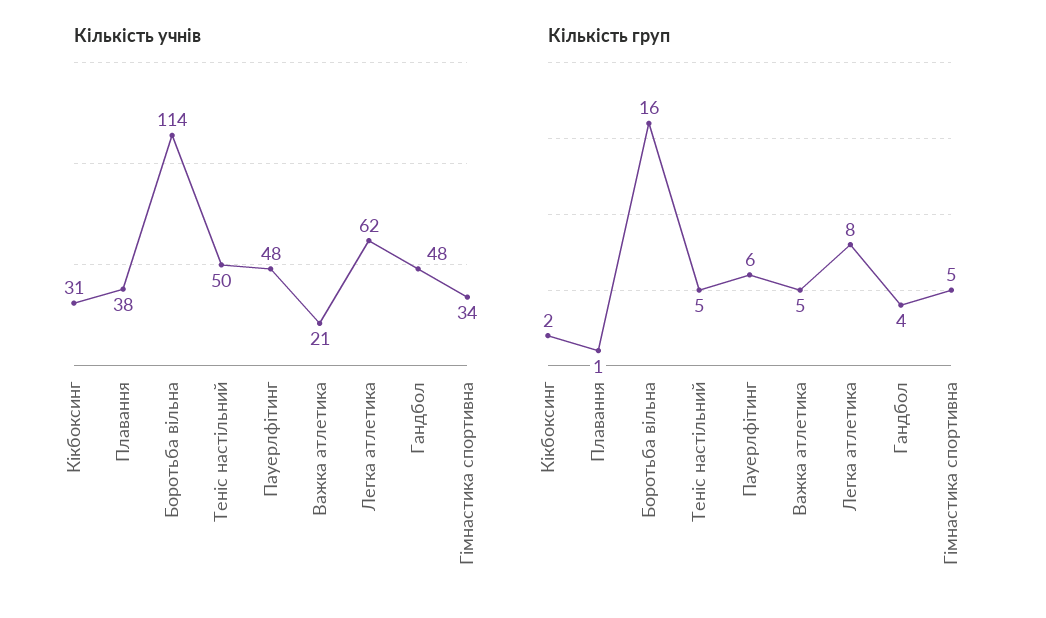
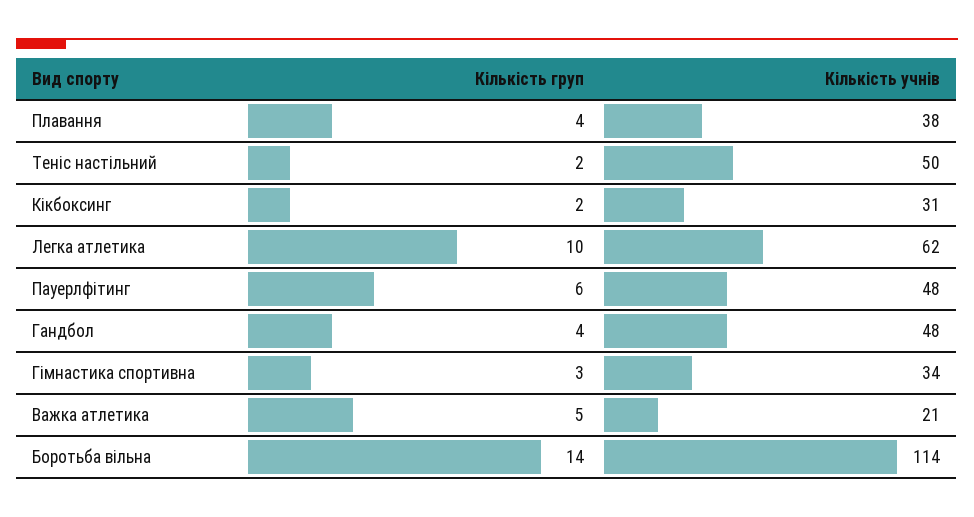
Кількість груп, Плавання: 1 -> 4
Кількість груп, Боротьба вільна: 16 -> 14
Кількість груп, Теніс настільний: 5 -> 2
Кількість груп, Легка атлетика: 8 -> 10
Кількість груп, Гімнастика спортивна: 5 -> 3

